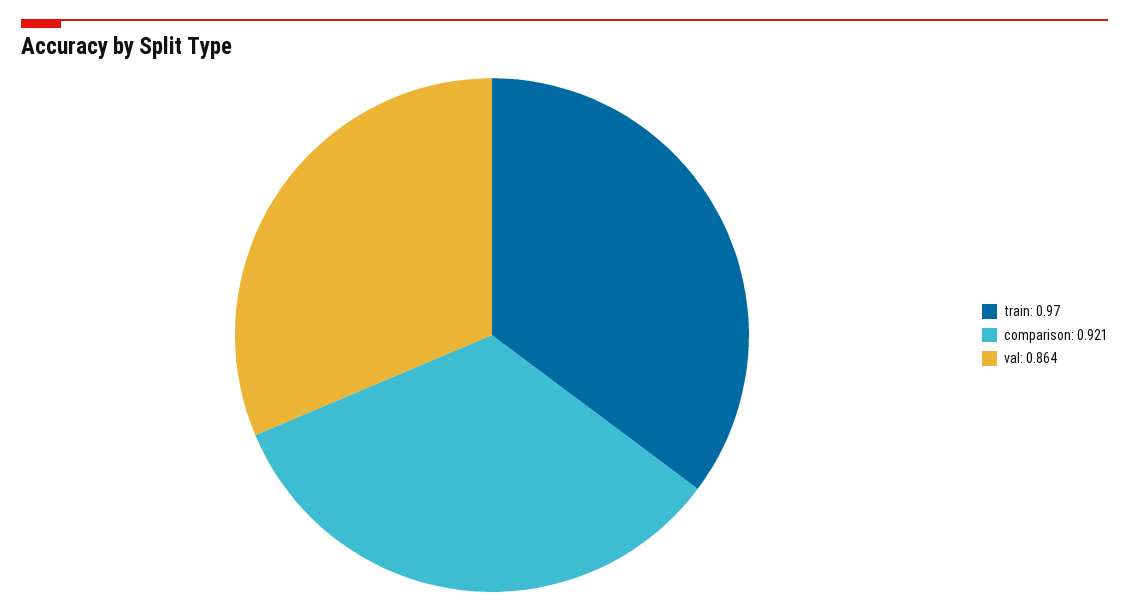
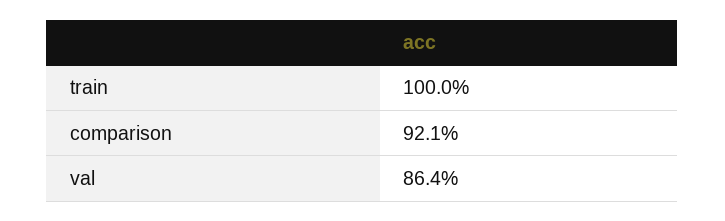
train: 0.97 -> 1

